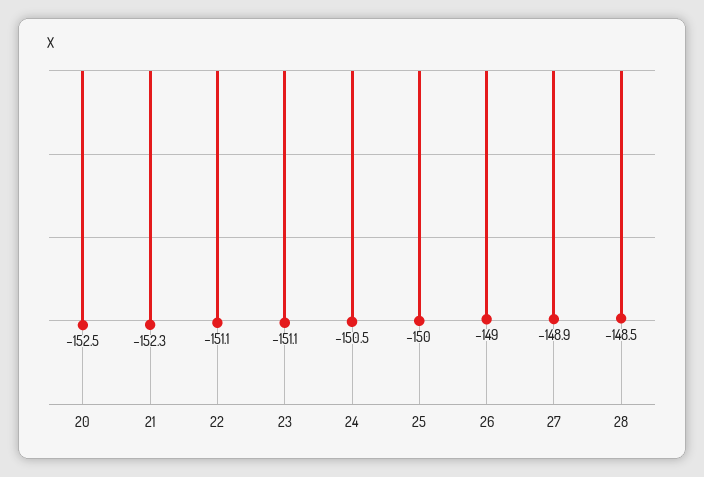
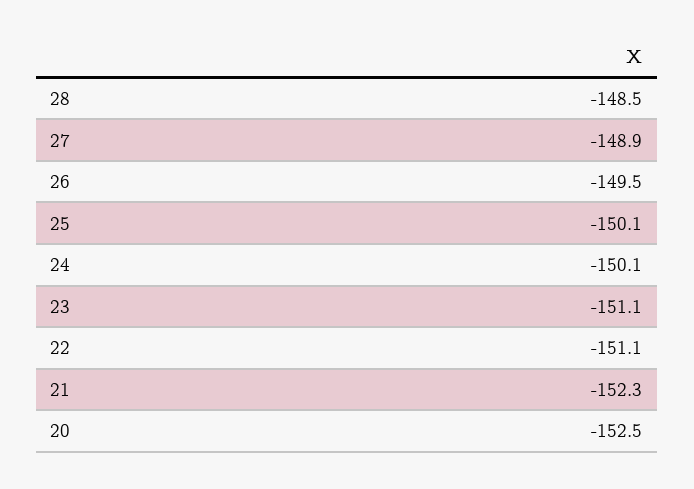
24: -150.5 -> -150.1
25: -150 -> -150.1
26: -149 -> -149.5

